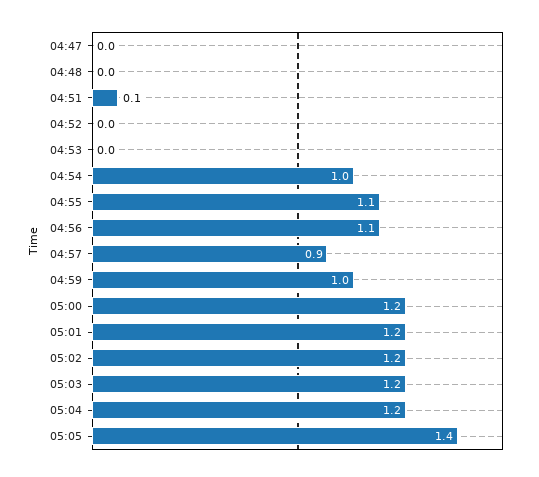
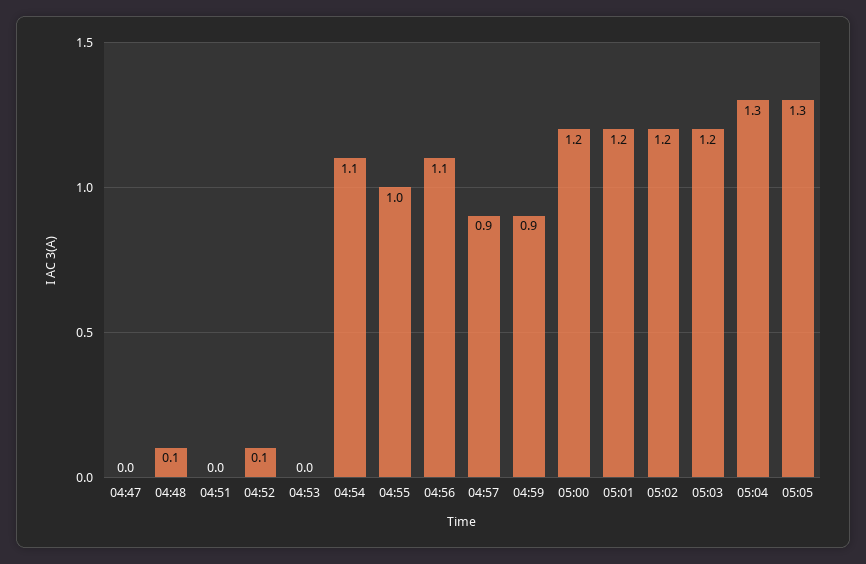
04:48: 0 -> 0.1
04:51: 0.1 -> 0
04:52: 0 -> 0.1
04:54: 1 -> 1.1
04:55: 1.1 -> 1
04:59: 1 -> 0.9
05:04: 1.2 -> 1.3
05:05: 1.4 -> 1.3

